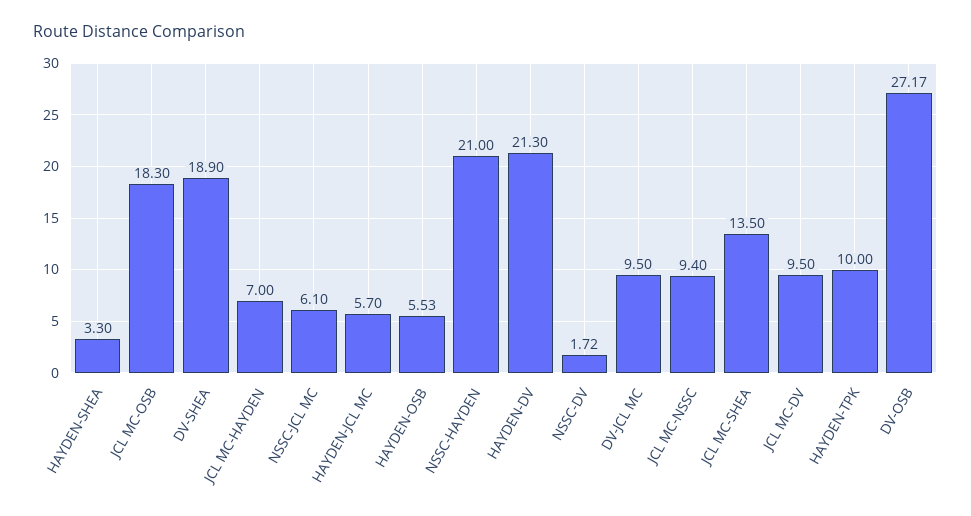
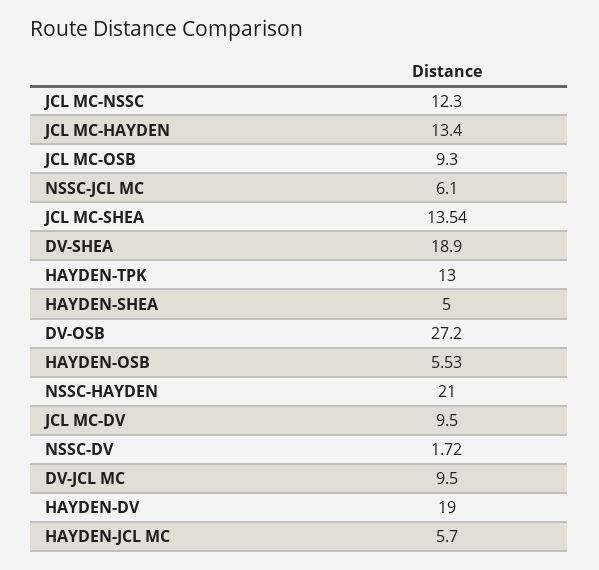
HAYDEN-SHEA: 3.3 -> 5
JCL MC-OSB: 18.3 -> 9.3
JCL MC-HAYDEN: 7 -> 13.4
HAYDEN-DV: 21.3 -> 19
JCL MC-NSSC: 9.4 -> 12.3
JCL MC-SHEA: 13.5 -> 13.54
HAYDEN-TPK: 10 -> 13
DV-OSB: 27.17 -> 27.2

